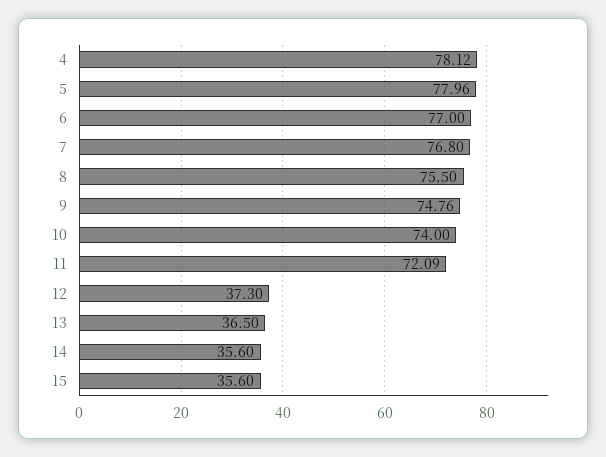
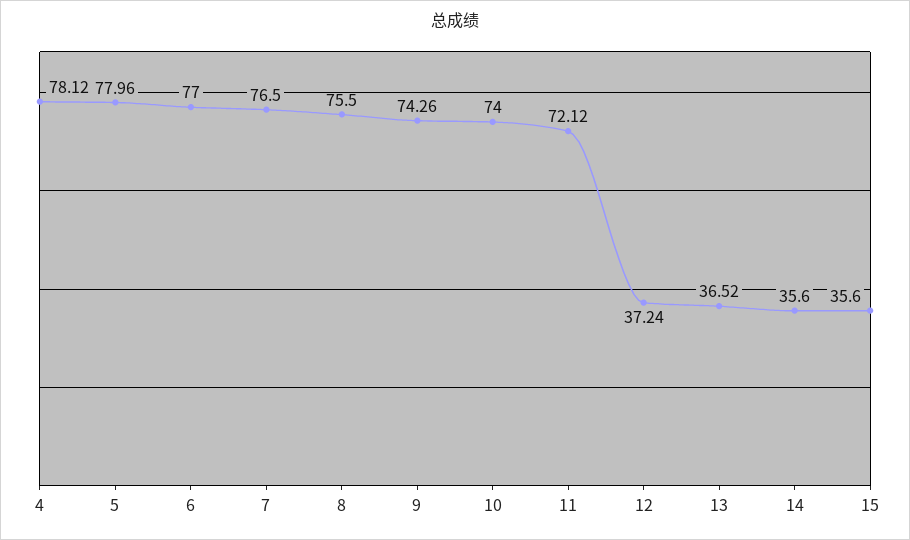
7: 76.8 -> 76.5
9: 74.76 -> 74.26
11: 72.09 -> 72.12
12: 37.3 -> 37.24
13: 36.5 -> 36.52

